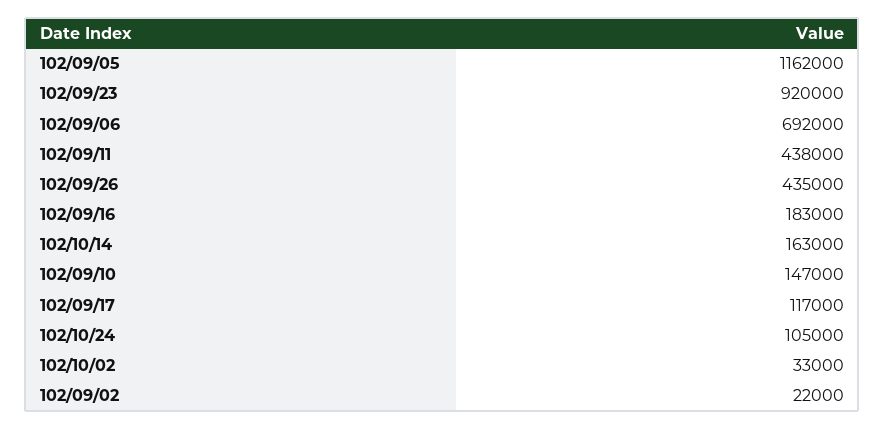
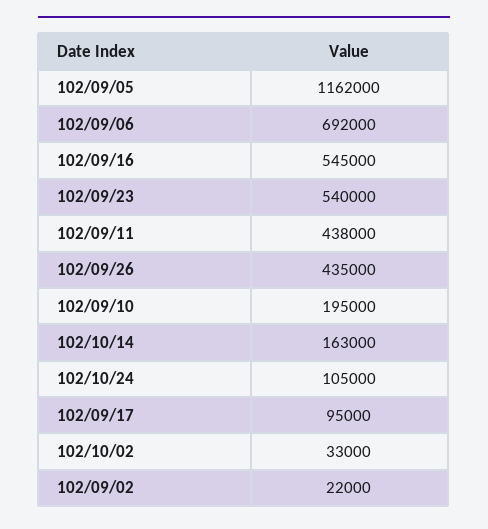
102/09/23: 920000 -> 540000
102/09/16: 183000 -> 545000
102/09/10: 147000 -> 195000
102/09/17: 117000 -> 95000

